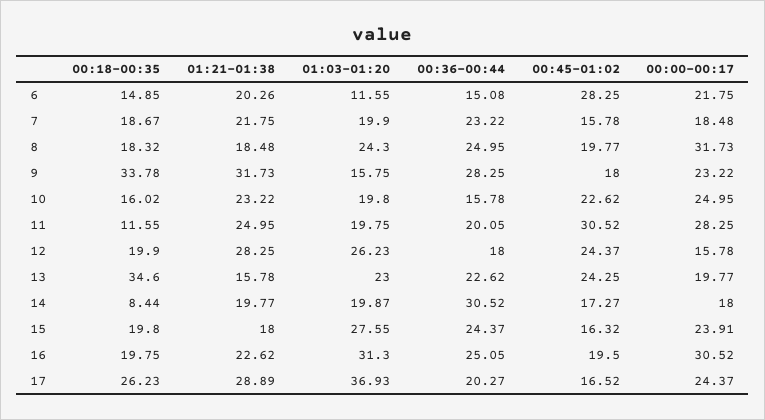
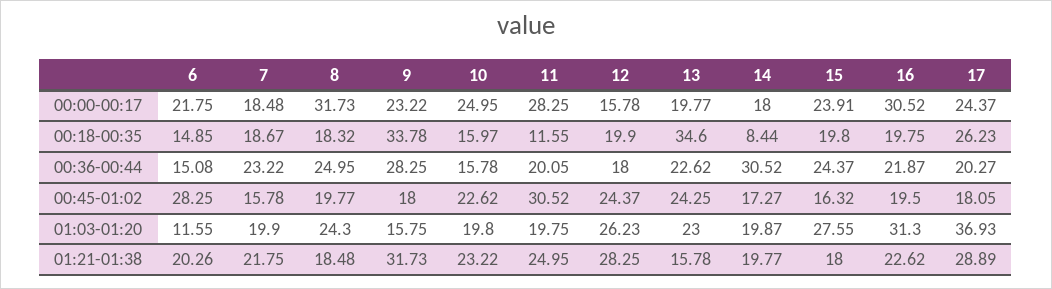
00:18-00:35, 10: 16.02 -> 15.97
00:36-00:44, 16: 25.05 -> 21.87
00:45-01:02, 17: 16.52 -> 18.05

